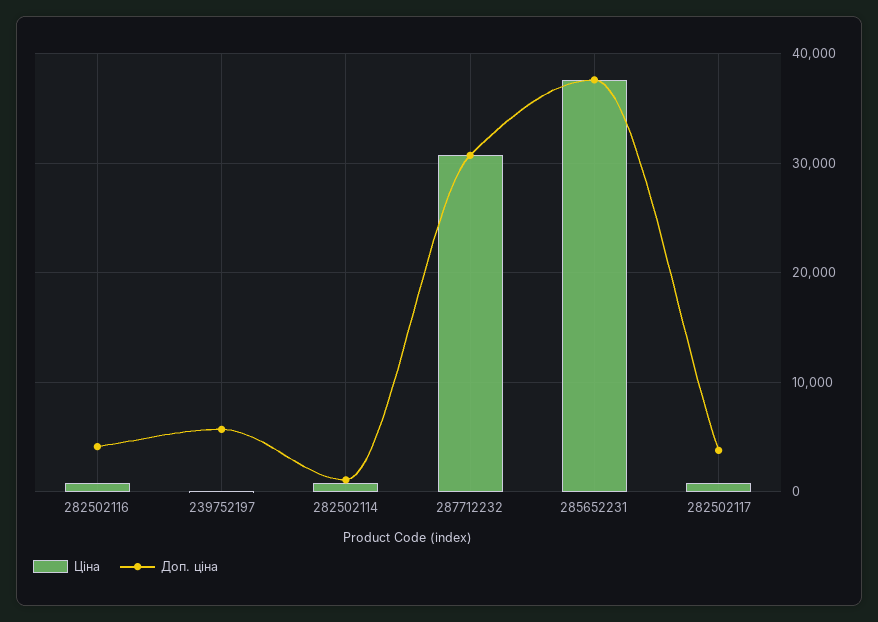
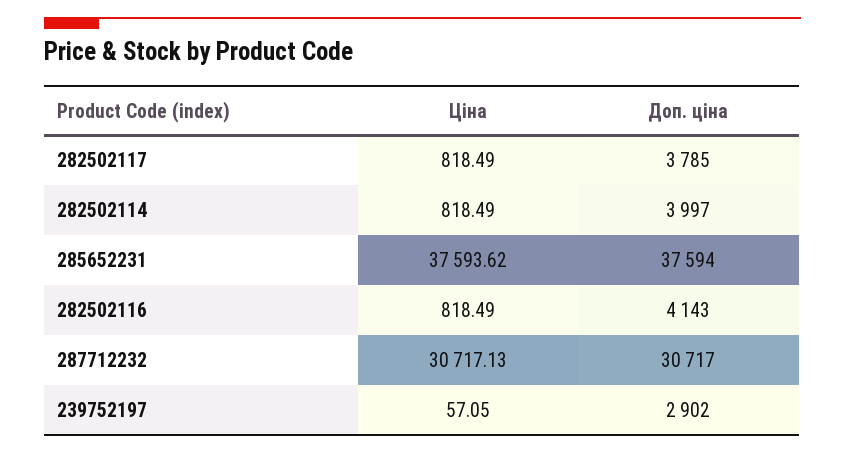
Доп. ціна, 239752197: 6000 -> 2902
Доп. ціна, 282502114: 1000 -> 3997

